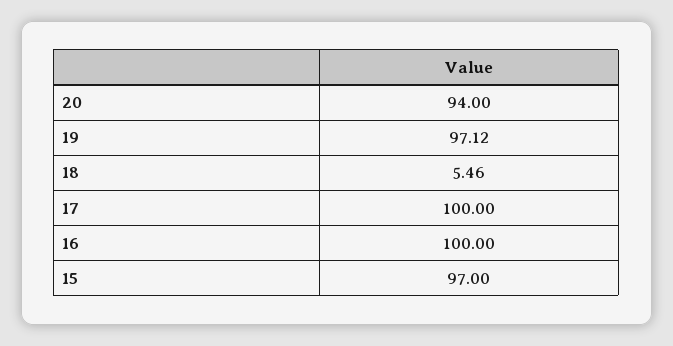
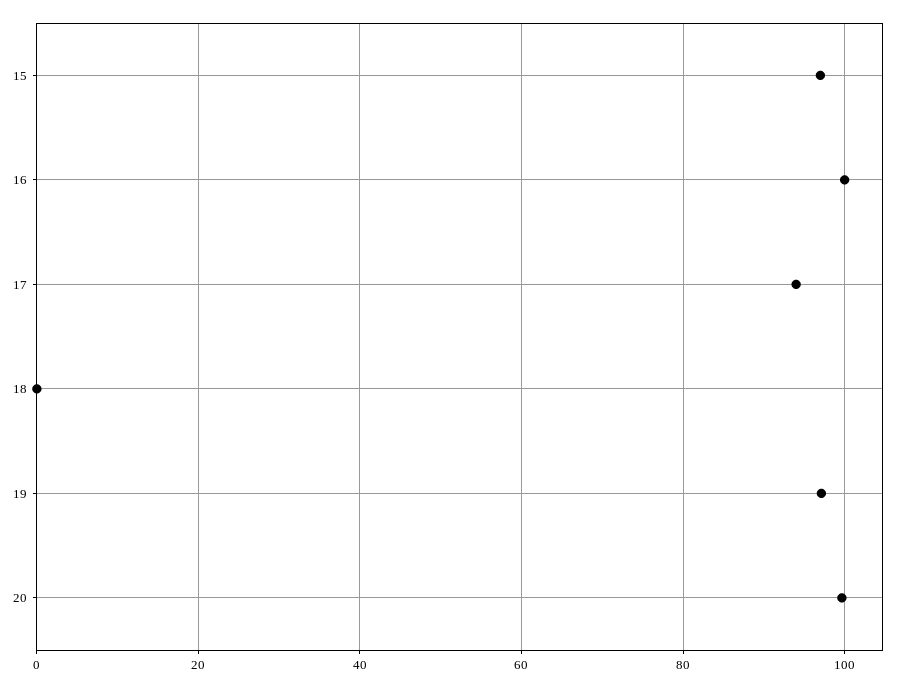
20: 94 -> 100
18: 5.46 -> 0
17: 100 -> 94

